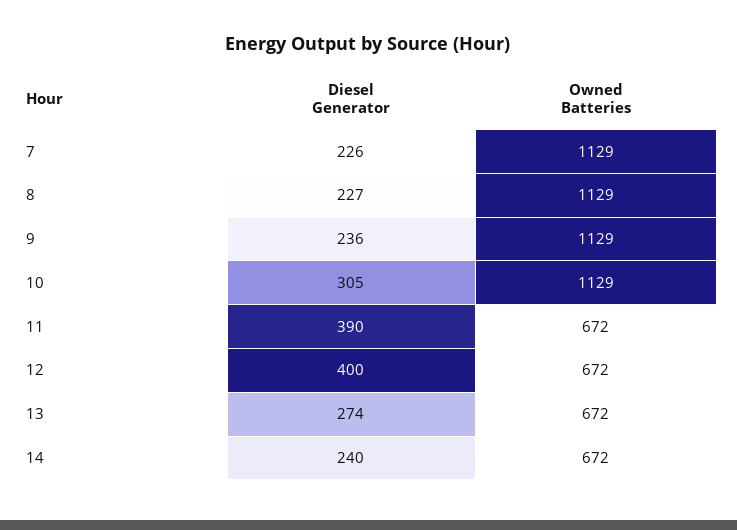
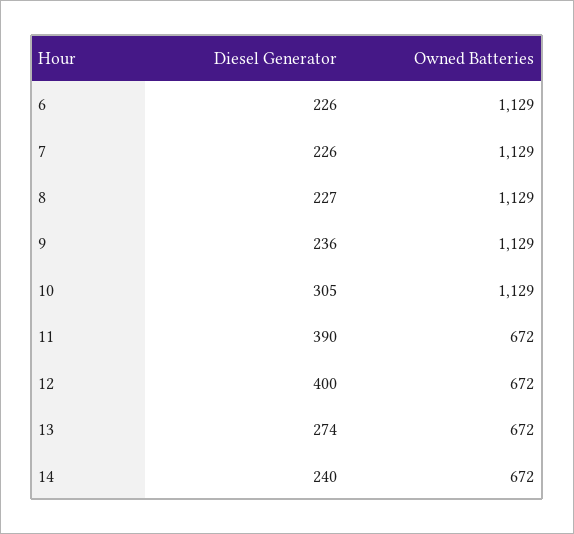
Diesel Generator, 6: none -> 226
Owned Batteries, 6: none -> 1129

